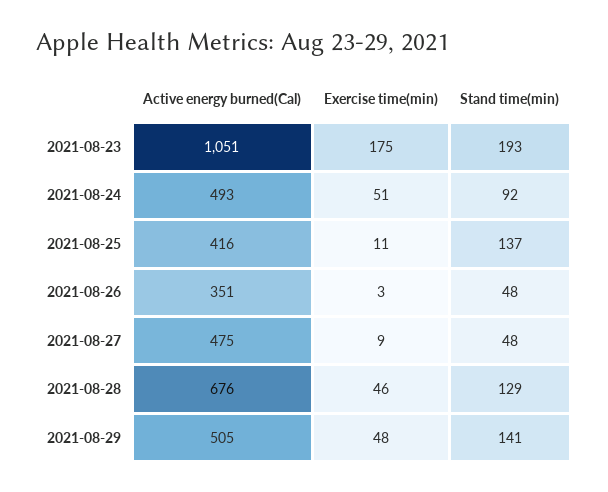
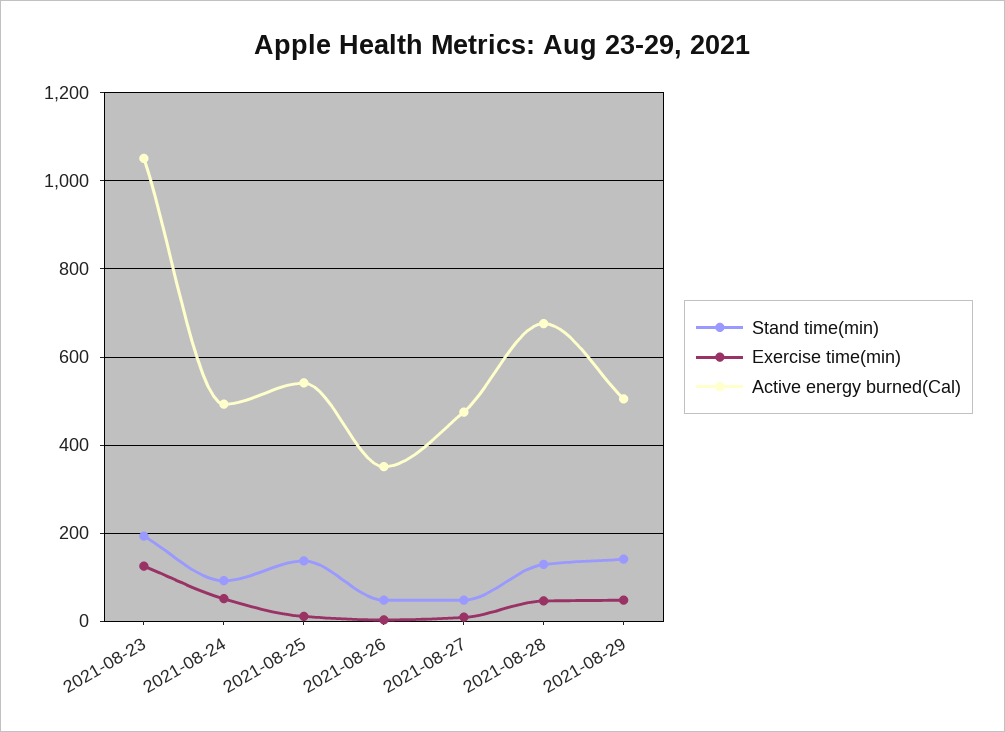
Exercise time(min), 2021-08-23: 175 -> 120
Active energy burned(Cal), 2021-08-25: 416 -> 540

